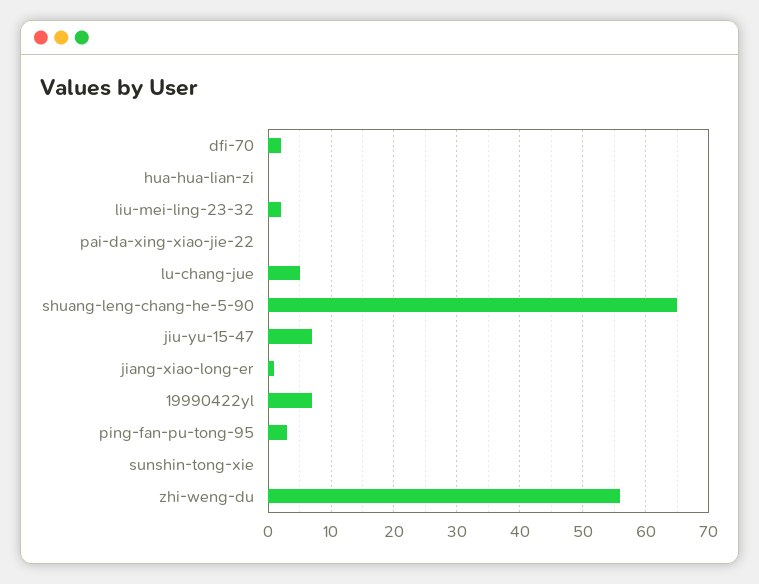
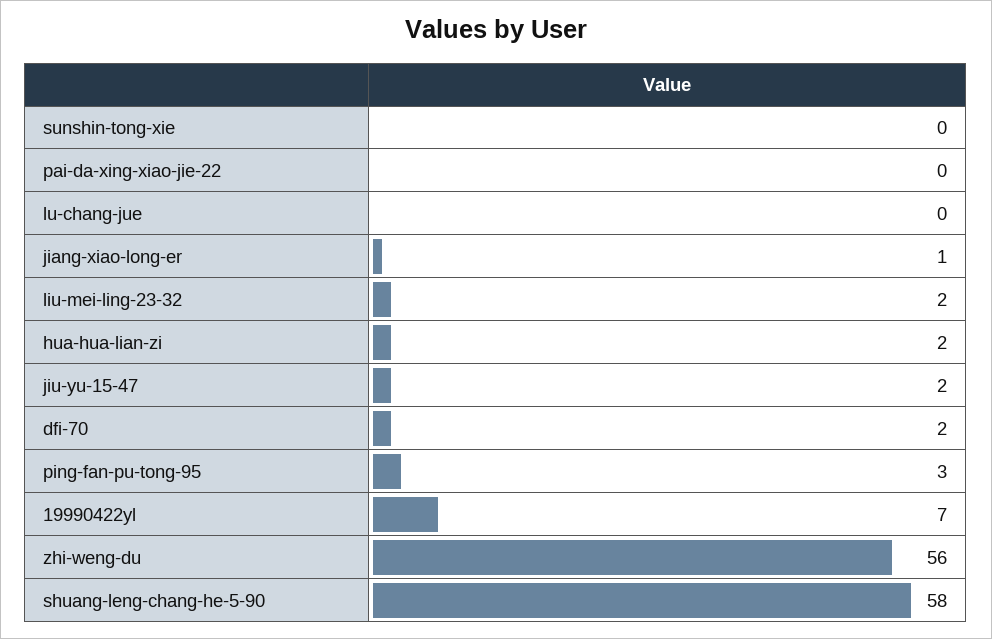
hua-hua-lian-zi: 0 -> 2
lu-chang-jue: 5 -> 0
shuang-leng-chang-he-5-90: 65 -> 58
jiu-yu-15-47: 7 -> 2

